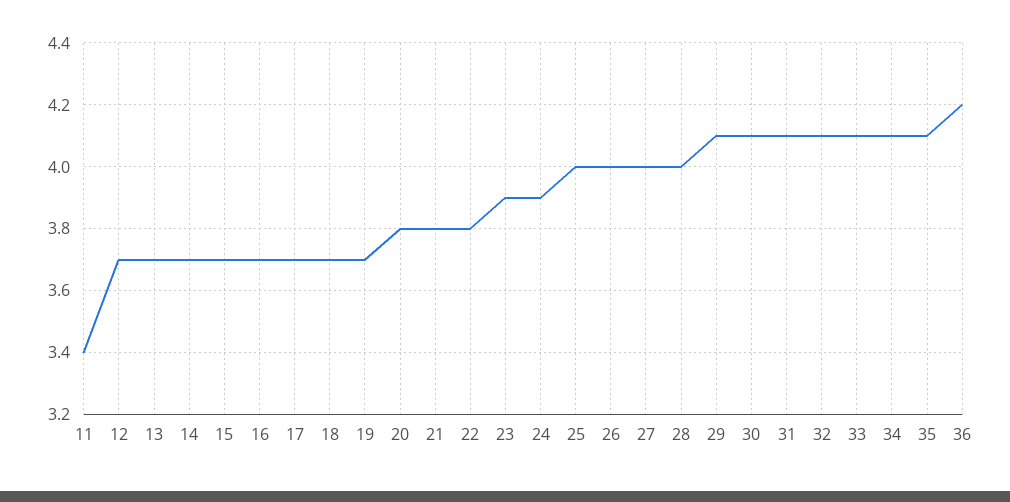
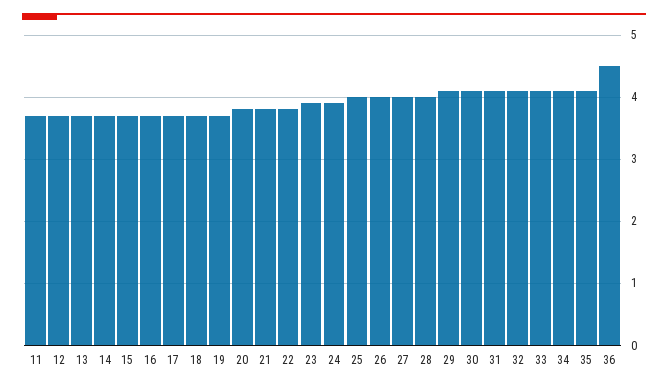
11: 3.4 -> 3.7
36: 4.2 -> 4.5

